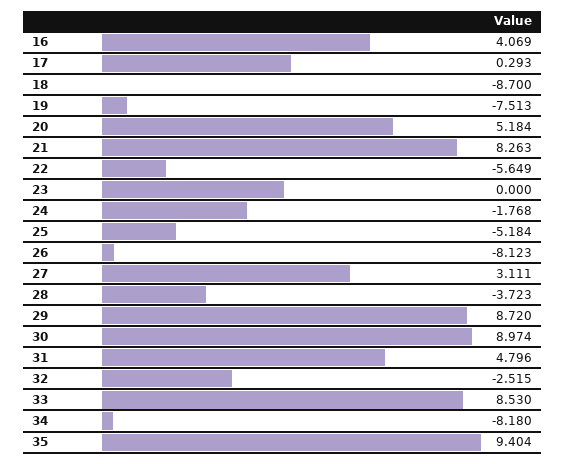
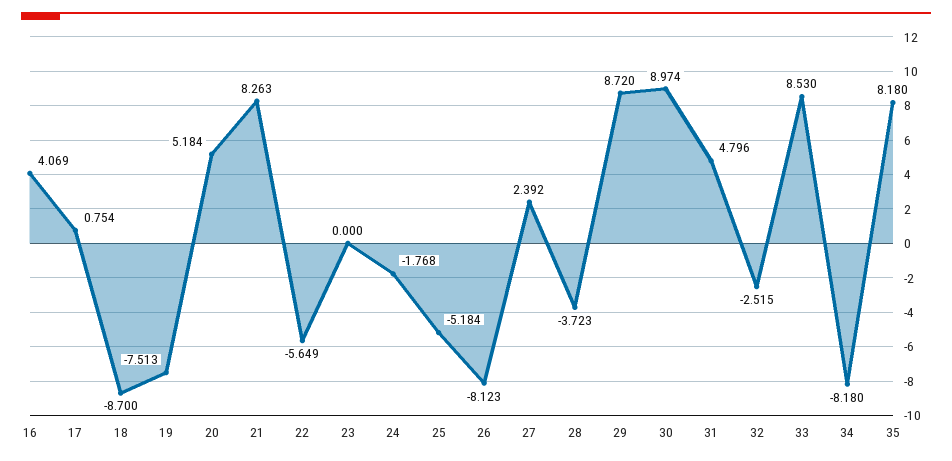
17: 0.293 -> 0.754
27: 3.111 -> 2.392
35: 9.404 -> 8.18

